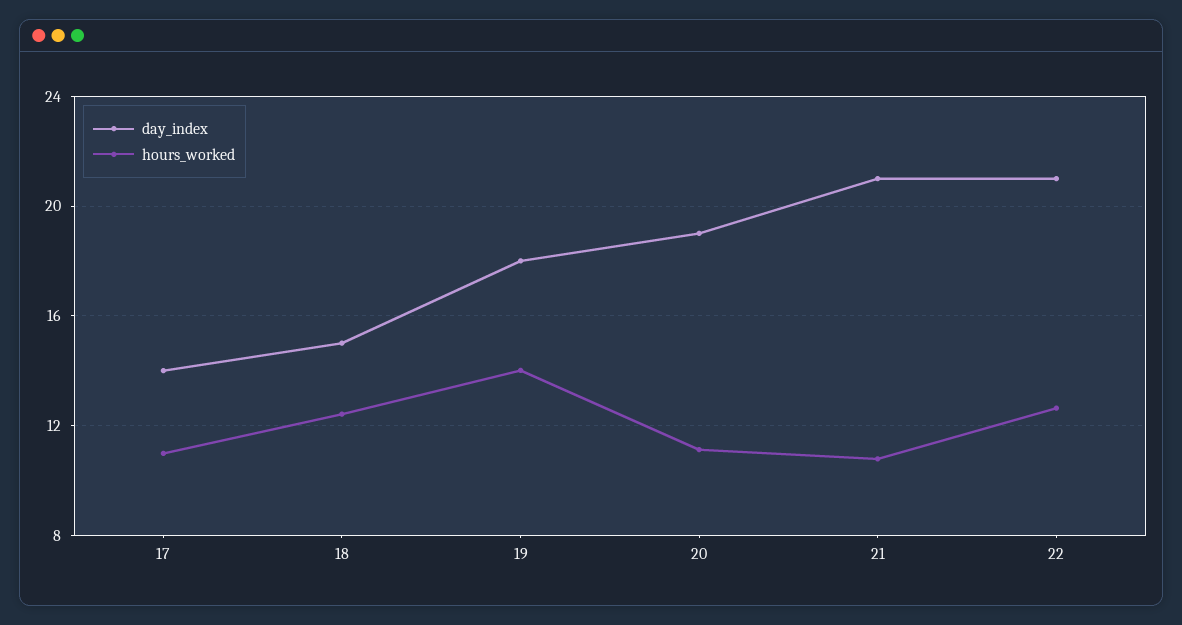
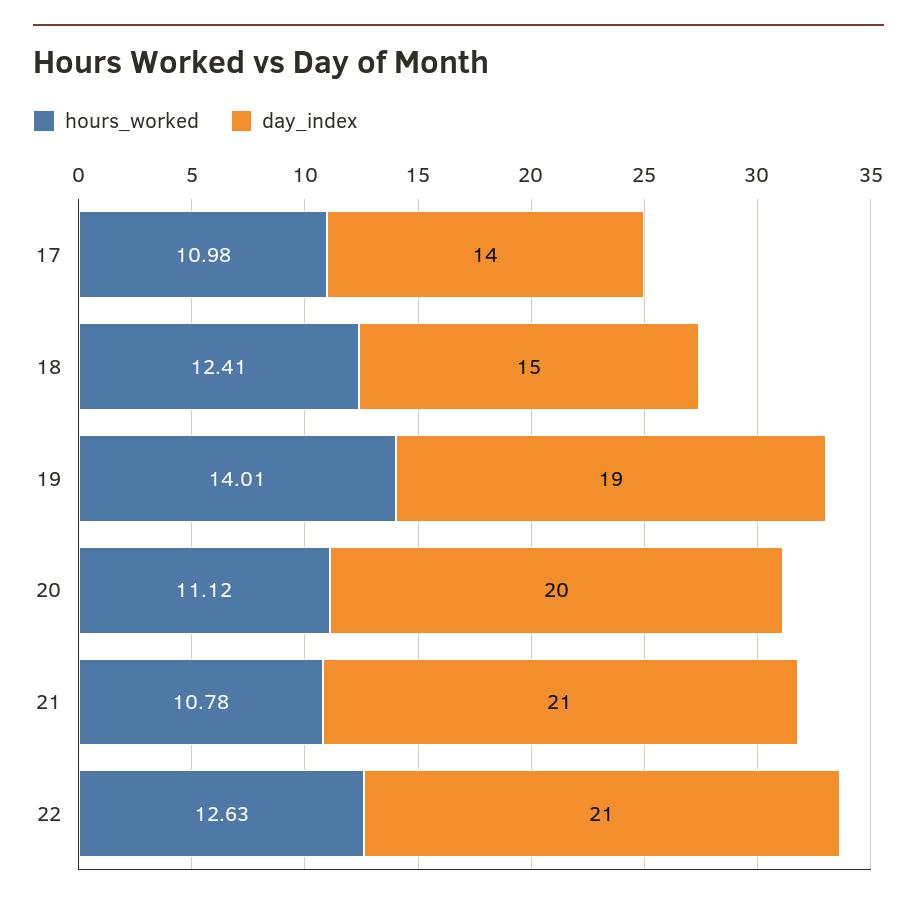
day_index, 19: 18 -> 19
day_index, 20: 19 -> 20

